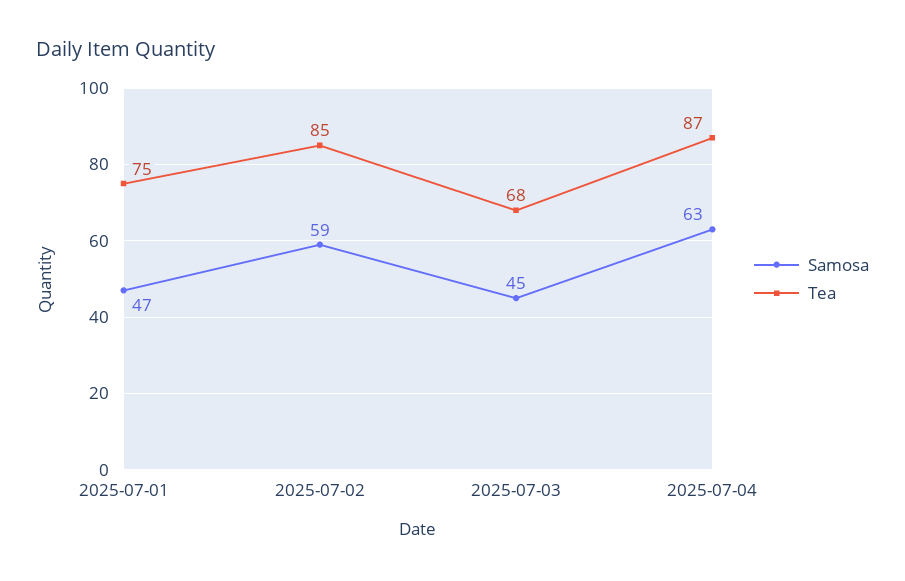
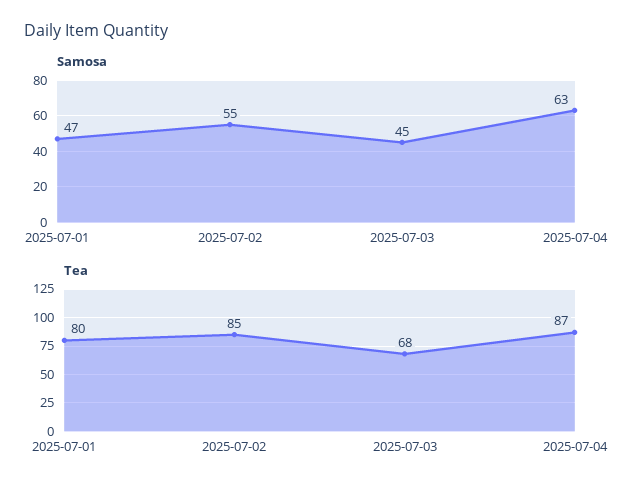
Tea, 2025-07-01: 75 -> 80
Samosa, 2025-07-02: 59 -> 55

